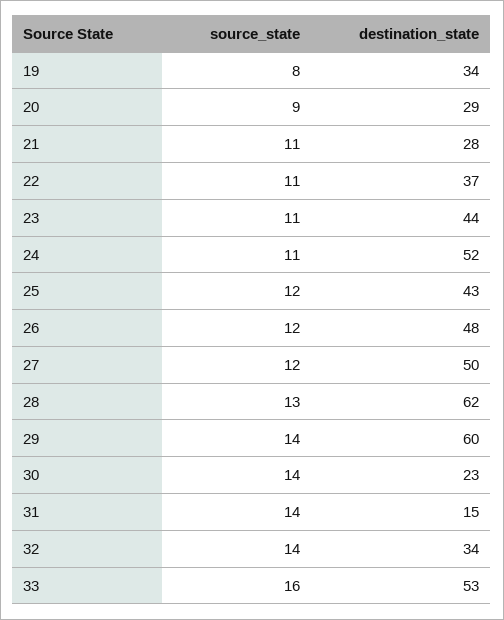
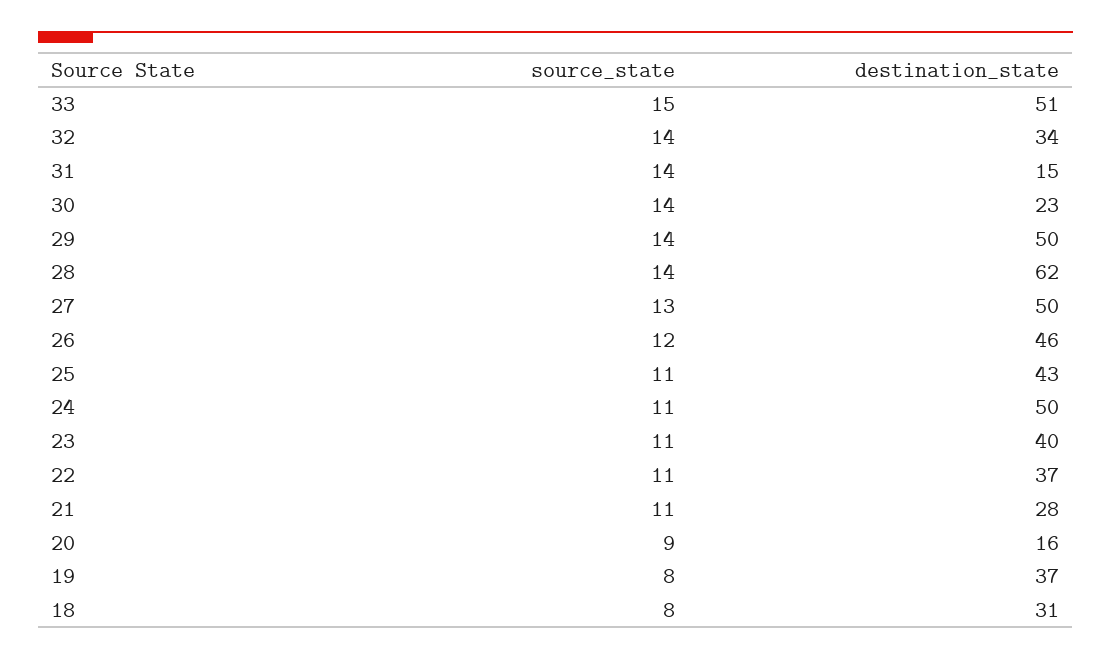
destination_state, 19: 34 -> 37
destination_state, 20: 29 -> 16
destination_state, 23: 44 -> 40
destination_state, 24: 52 -> 50
source_state, 25: 12 -> 11
destination_state, 26: 48 -> 46
source_state, 27: 12 -> 13
source_state, 28: 13 -> 14
destination_state, 29: 60 -> 50
source_state, 33: 16 -> 15
destination_state, 33: 53 -> 51
source_state, 18: none -> 8
destination_state, 18: none -> 31

